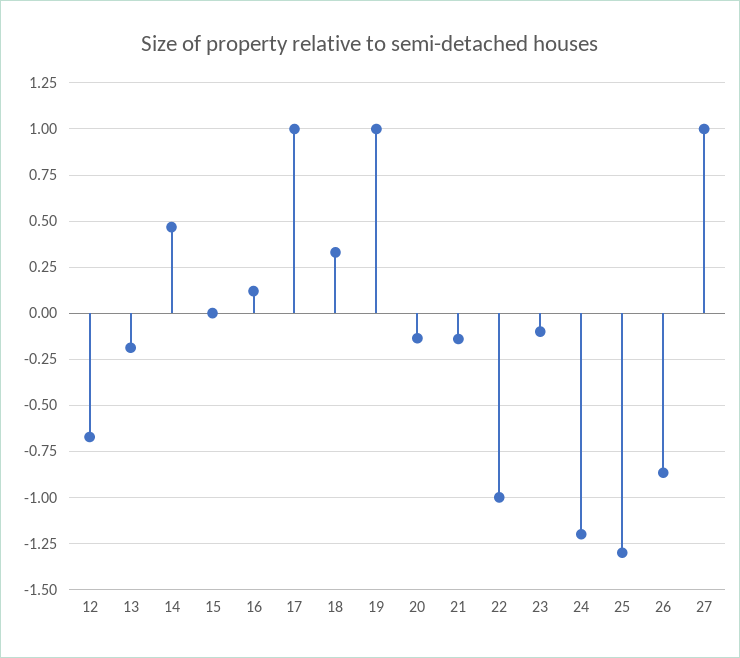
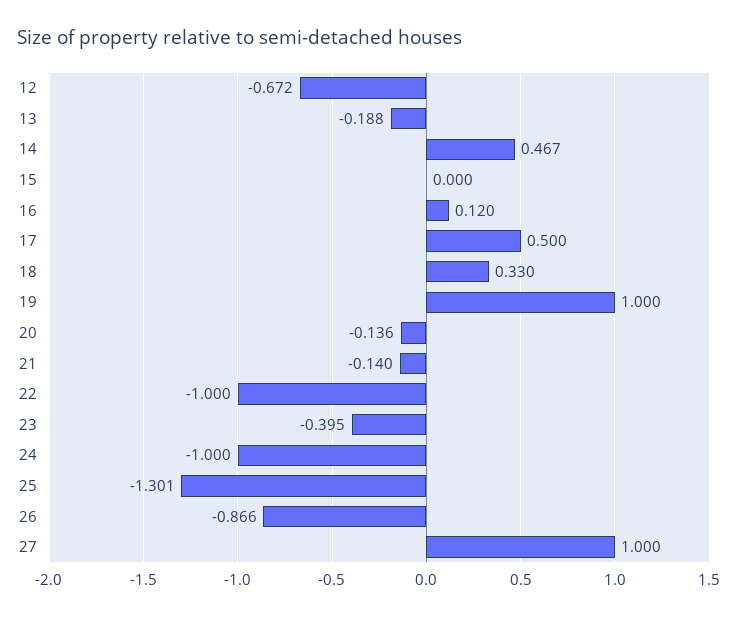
17: 1 -> 0.5
23: -0.1 -> -0.395
24: -1.2 -> -1

